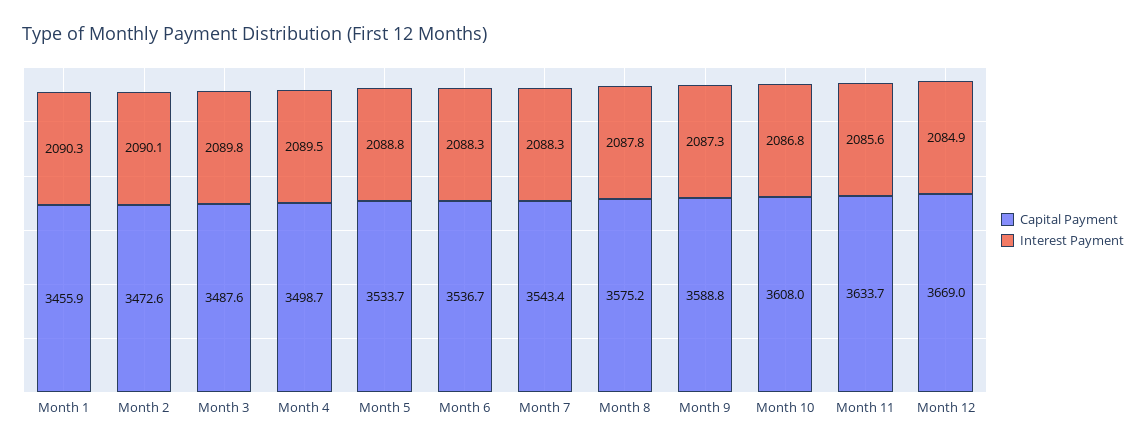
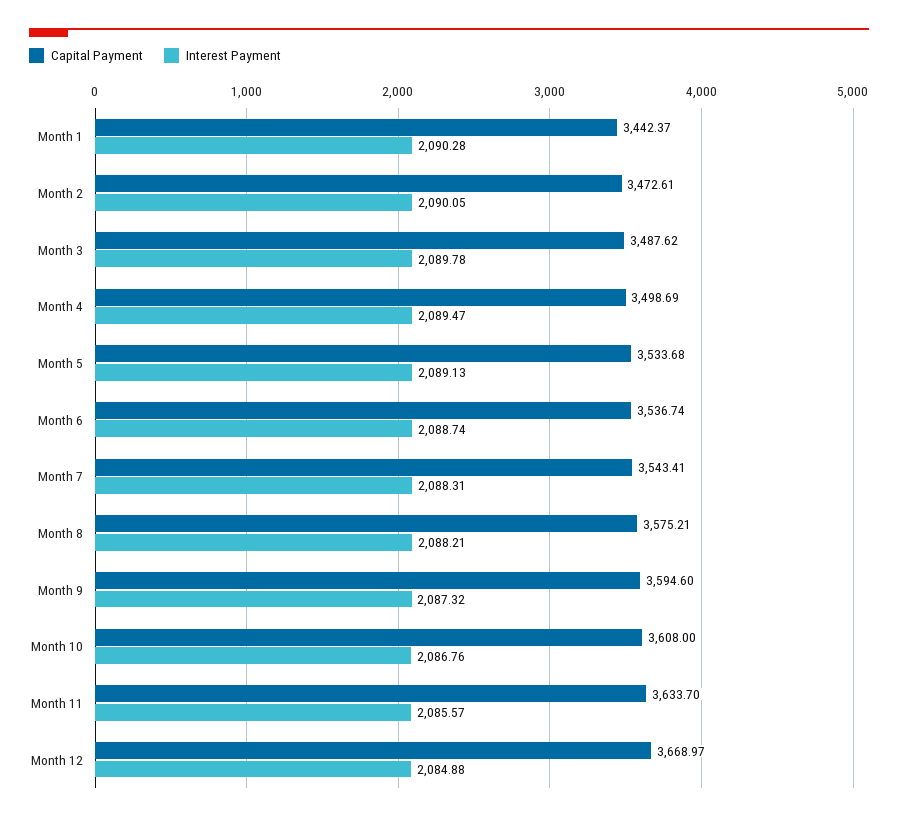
Capital Payment, Month 1: 3455.9 -> 3442.37
Interest Payment, Month 5: 2088.8 -> 2089.13
Interest Payment, Month 6: 2088.3 -> 2088.74
Interest Payment, Month 8: 2087.8 -> 2088.21
Capital Payment, Month 9: 3588.8 -> 3594.6

